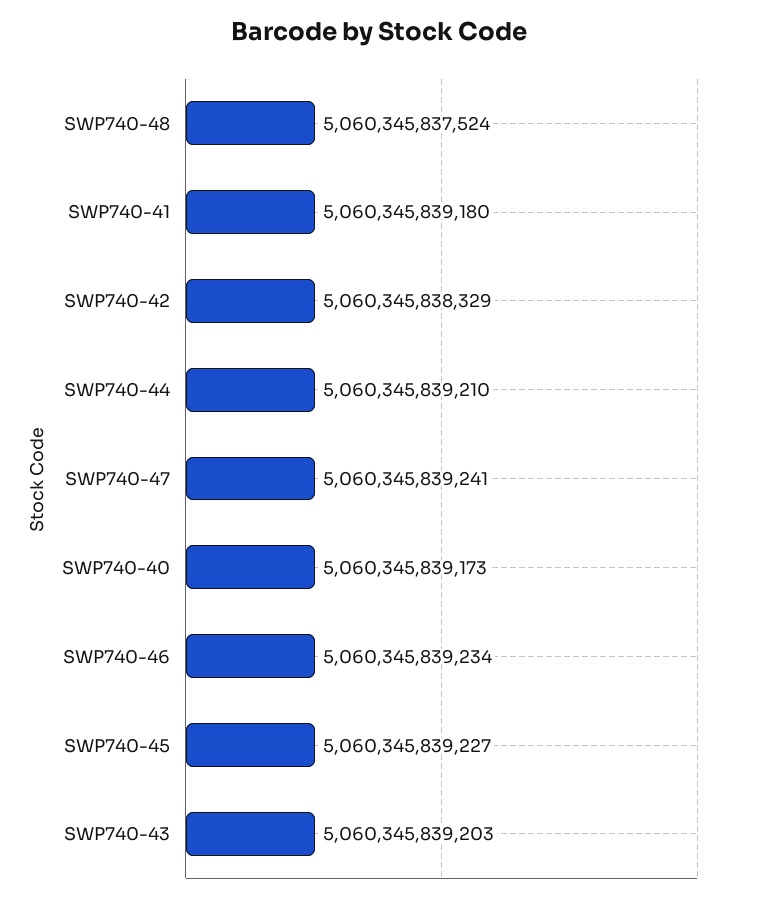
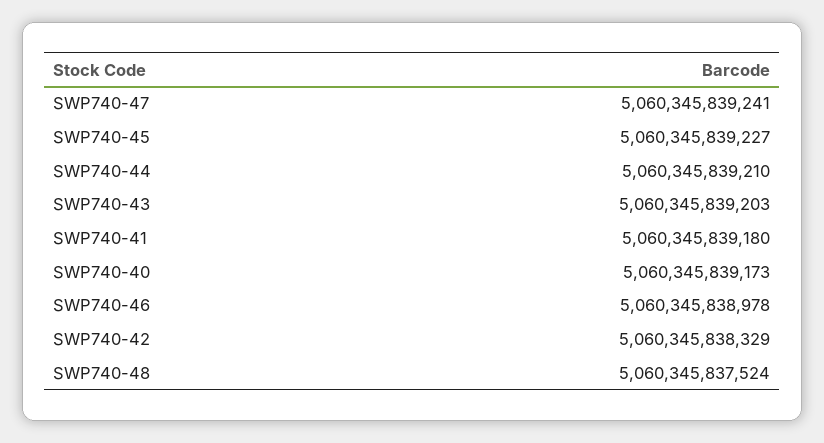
SWP740-46: 5060345839234 -> 5060345838978

